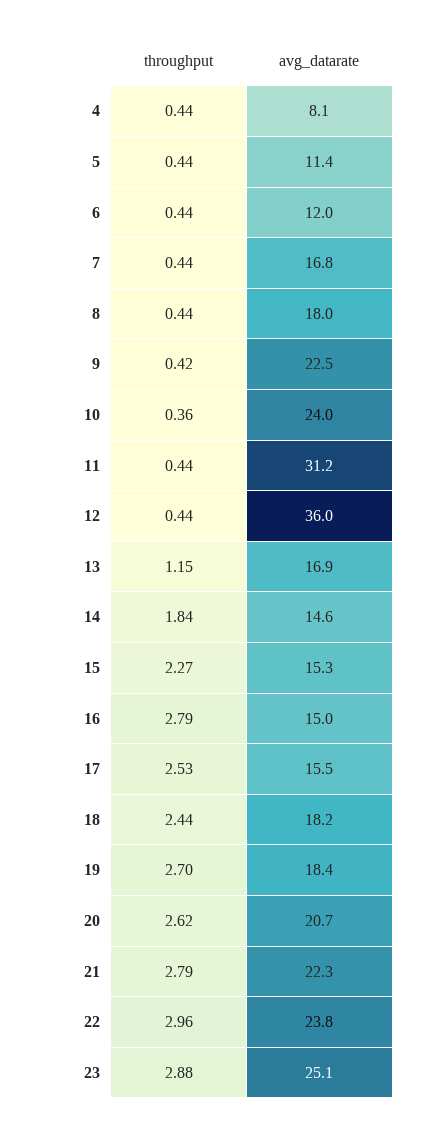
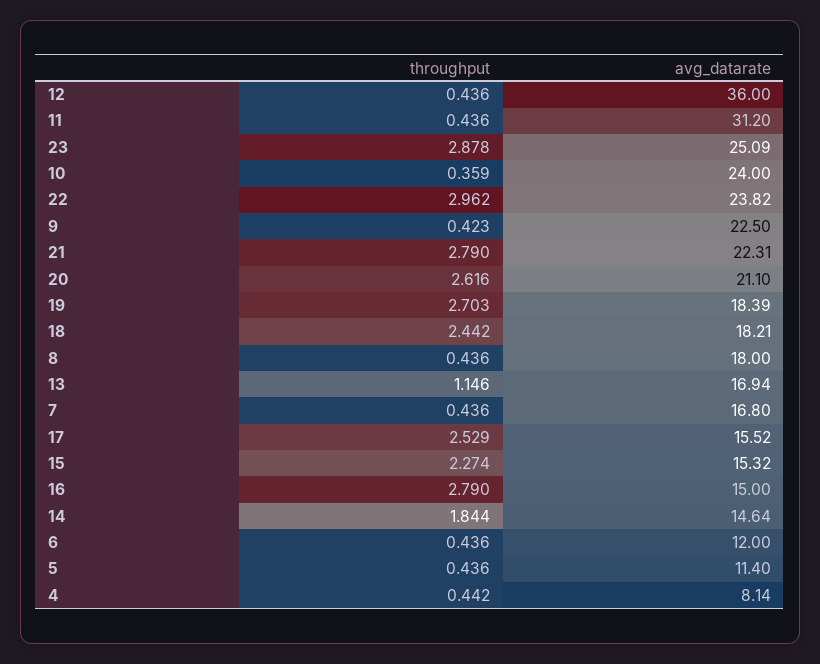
avg_datarate, 20: 20.7 -> 21.1

